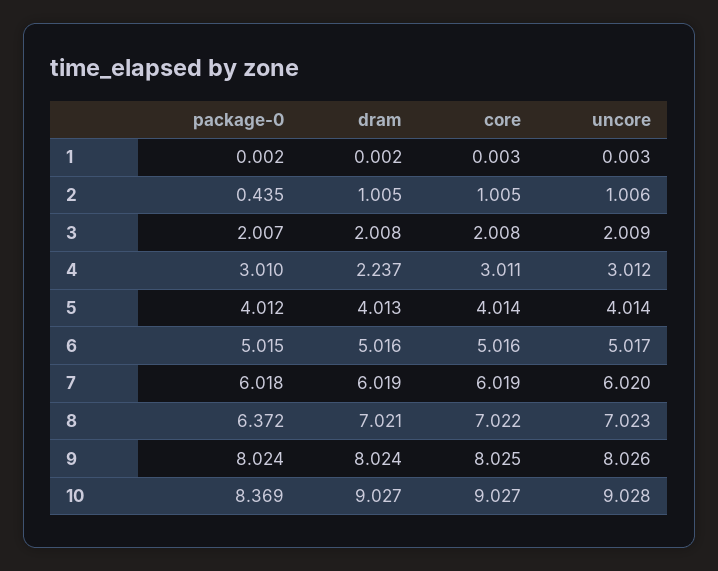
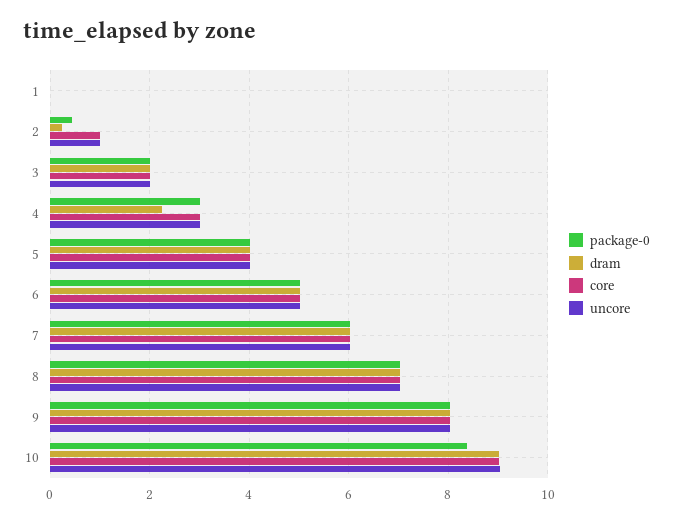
dram, 2: 1.005 -> 0.2
package-0, 8: 6.372 -> 7

